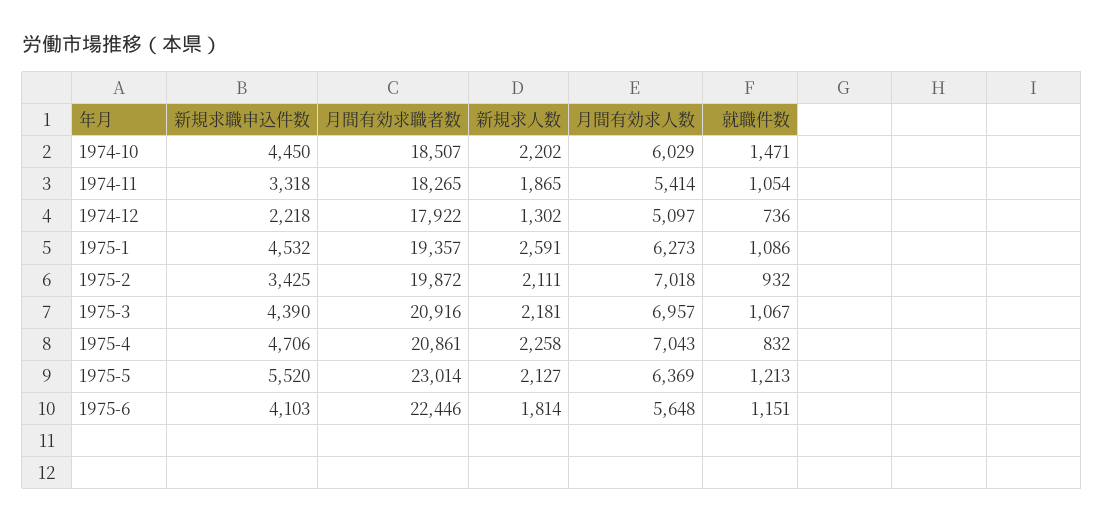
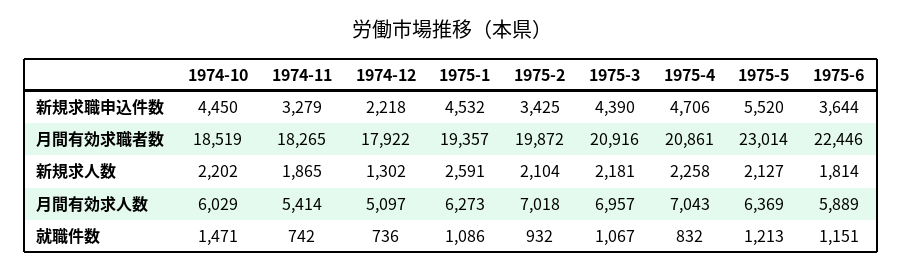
月間有効求職者数, 1974-10: 18507 -> 18519
新規求職申込件数, 1974-11: 3318 -> 3279
就職件数, 1974-11: 1054 -> 742
新規求人数, 1975-2: 2111 -> 2104
新規求職申込件数, 1975-6: 4103 -> 3644
月間有効求人数, 1975-6: 5648 -> 5889

